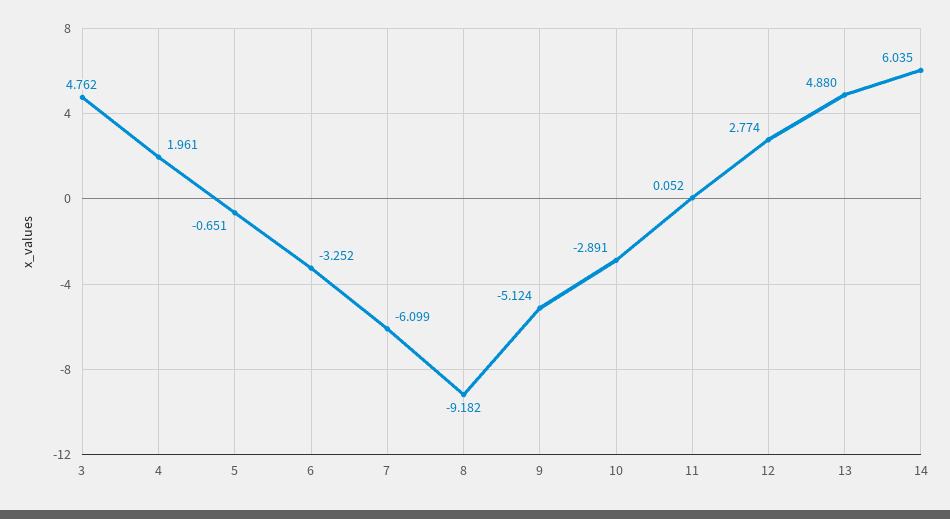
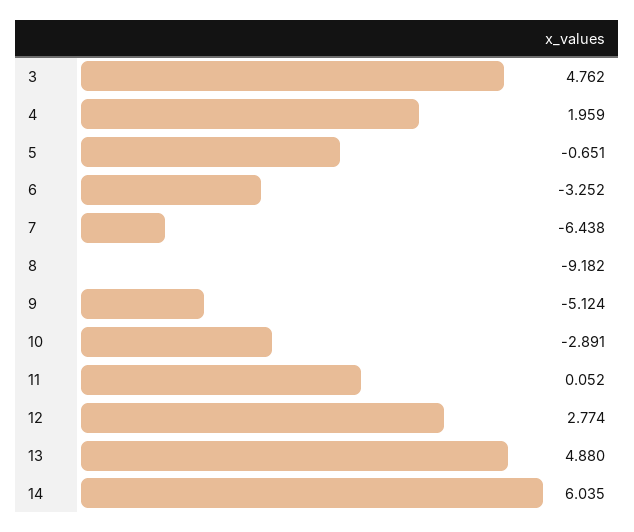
4: 1.961 -> 1.959
7: -6.099 -> -6.438

